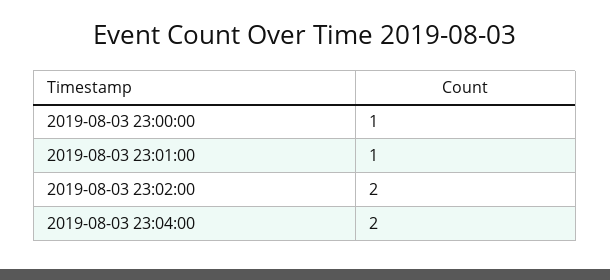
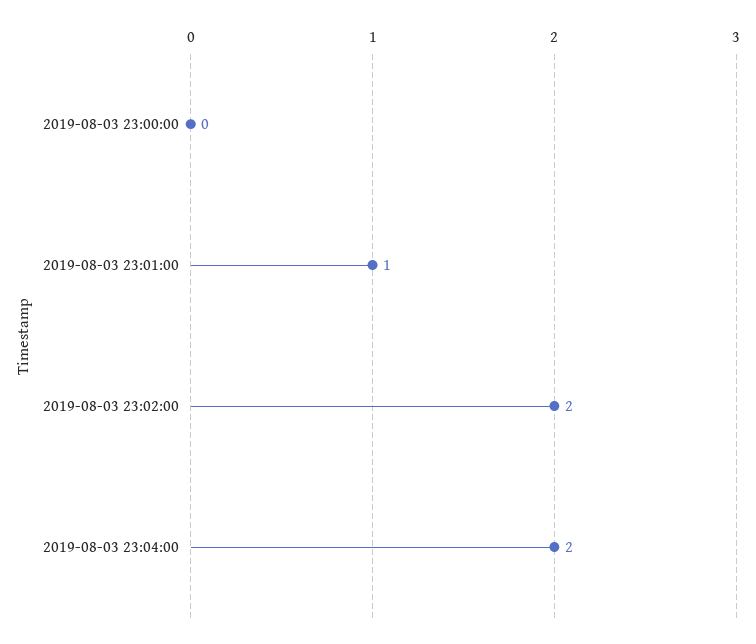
2019-08-03 23:00:00: 1 -> 0

